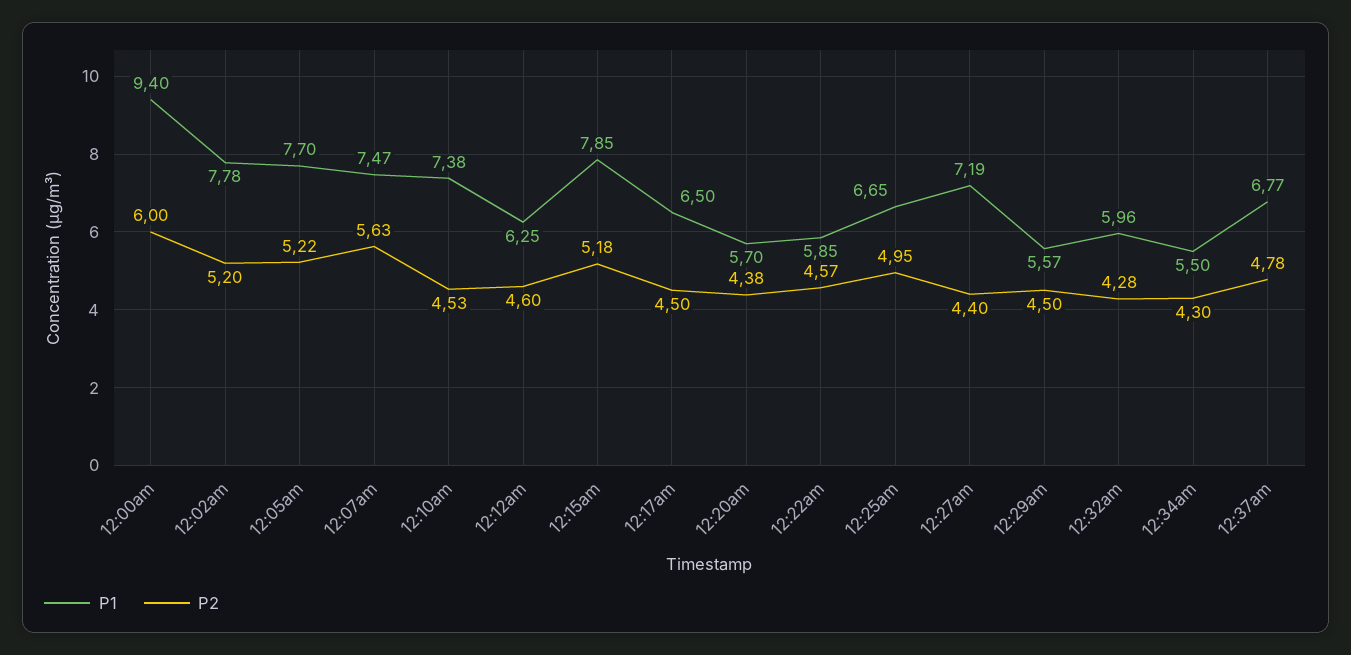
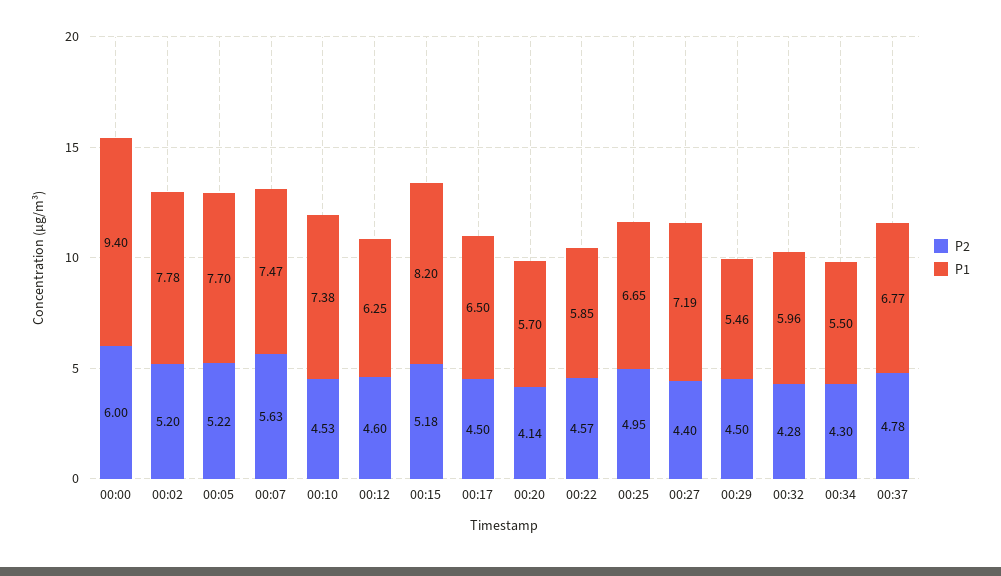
P1, 12:15am: 7.85 -> 8.2
P2, 12:20am: 4.38 -> 4.14
P1, 12:29am: 5.57 -> 5.46

